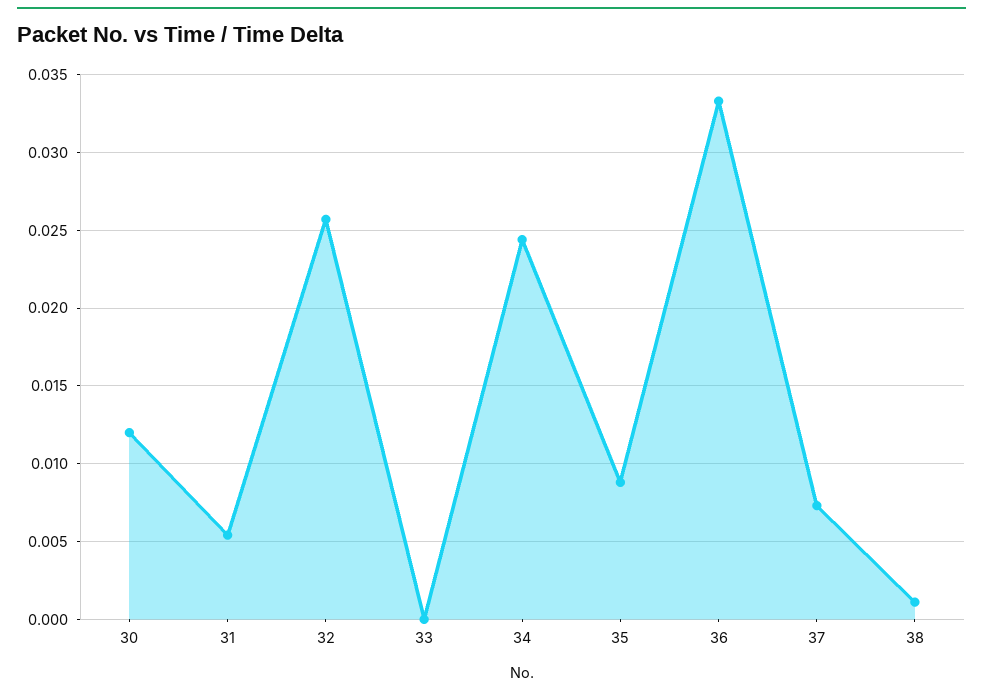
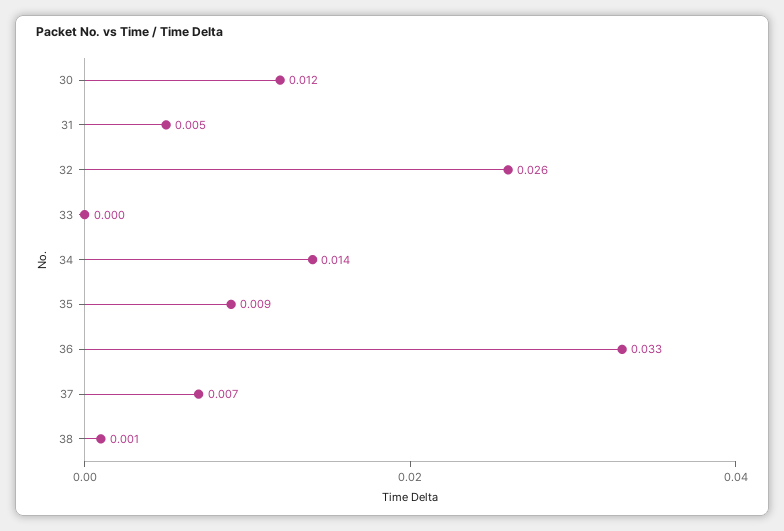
34: 0.0245 -> 0.014

